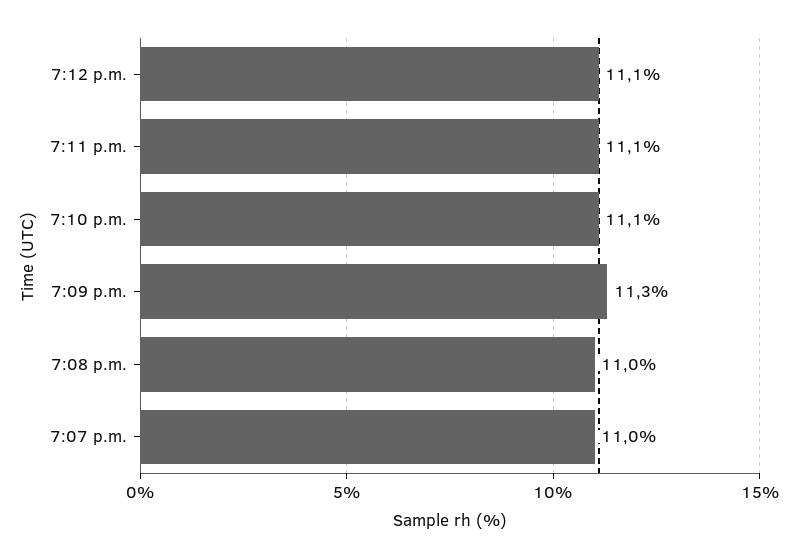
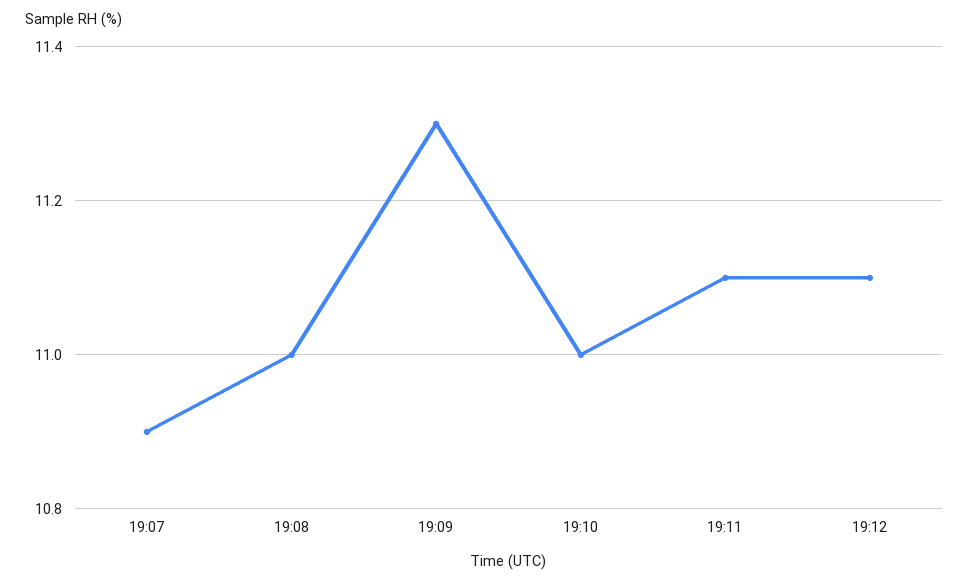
7:10 p.m.: 11.1 -> 11
7:07 p.m.: 11 -> 10.9

